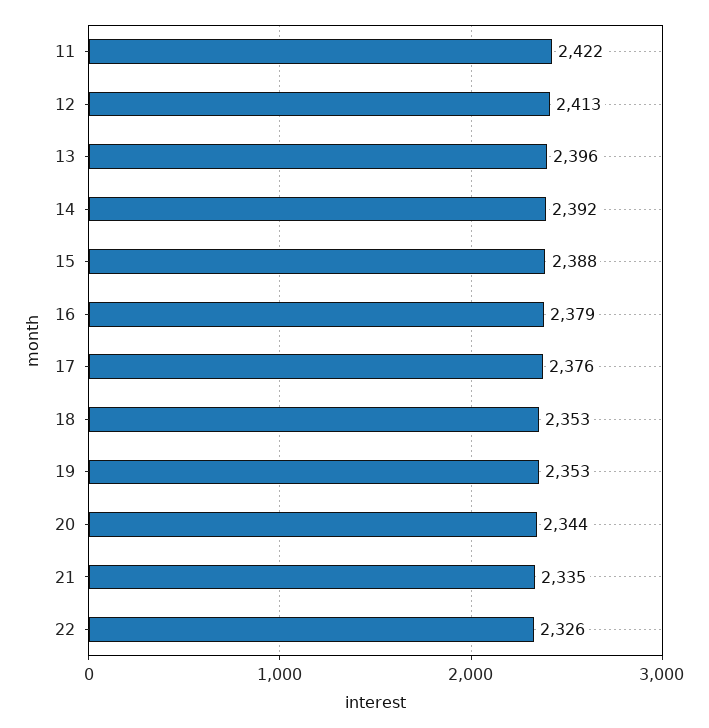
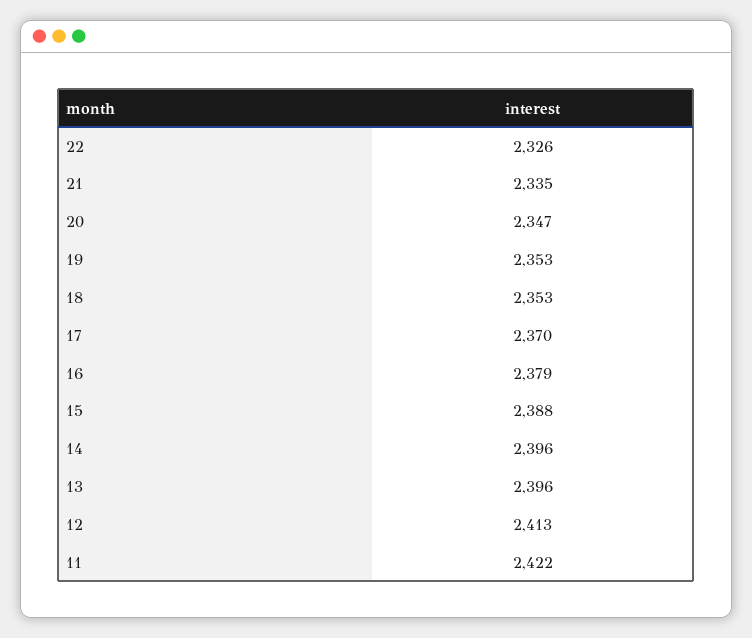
14: 2392 -> 2396
17: 2376 -> 2370
20: 2344 -> 2347

